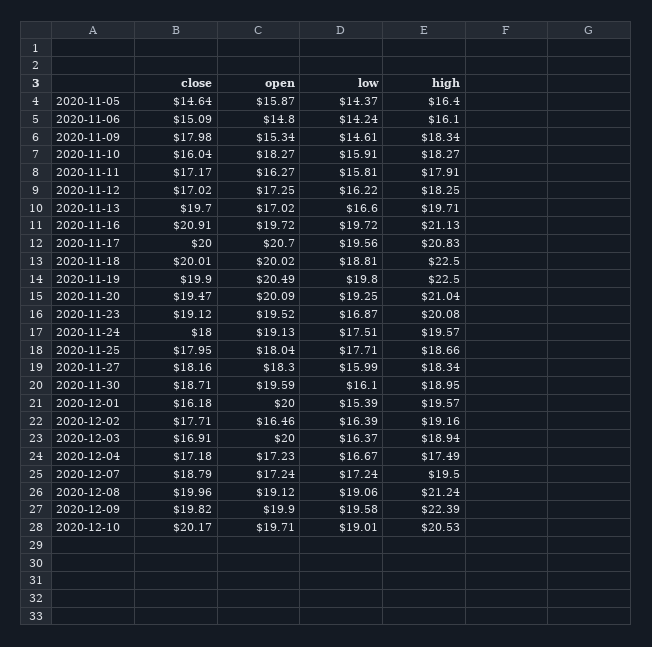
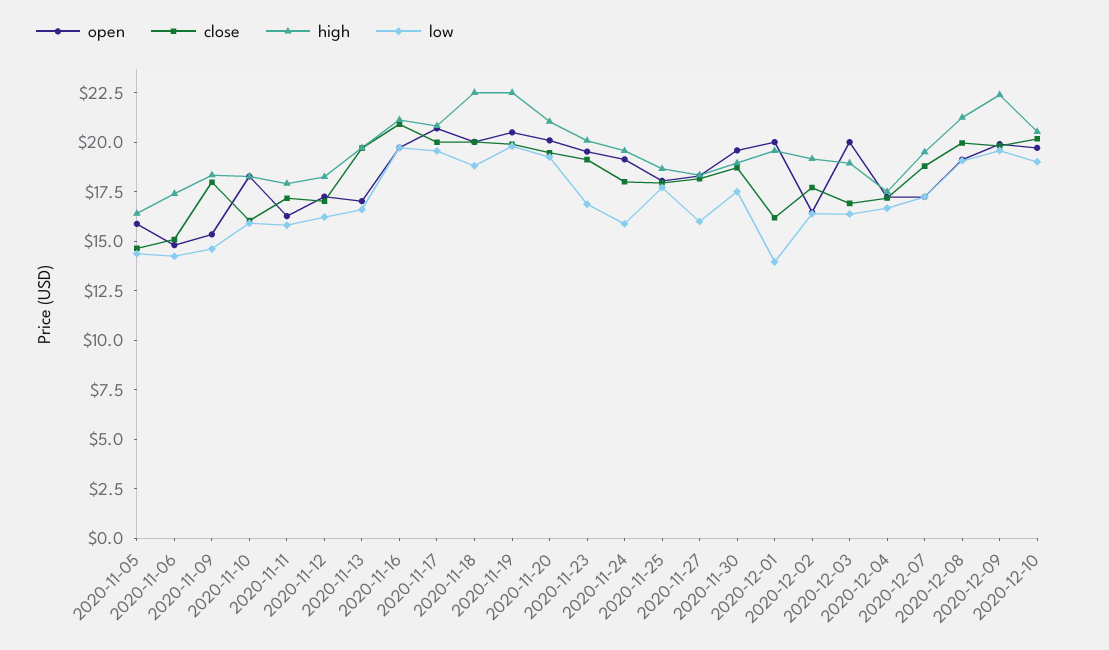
high, 2020-11-06: 16.1 -> 17.5
low, 2020-11-24: 17.51 -> 16
low, 2020-11-30: 16.1 -> 17.5
low, 2020-12-01: 15.39 -> 14

